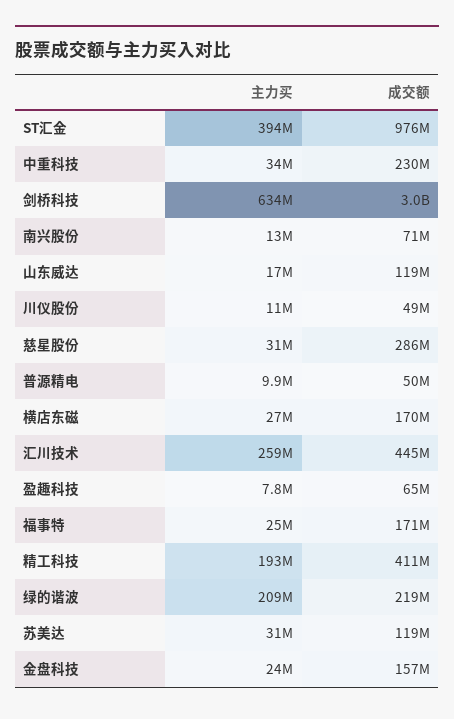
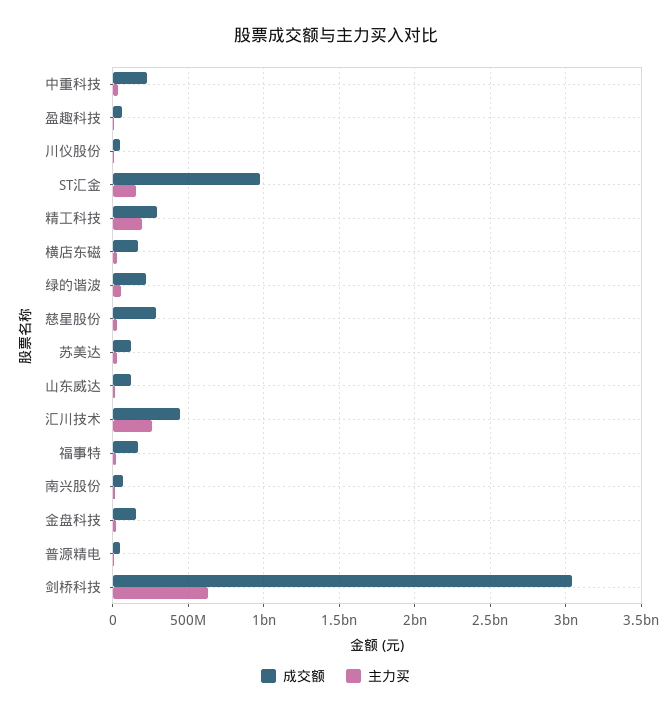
主力买, ST汇金: 394000000 -> 150000000
成交额, 精工科技: 411000000 -> 300000000
主力买, 绿的谐波: 209000000 -> 50000000

